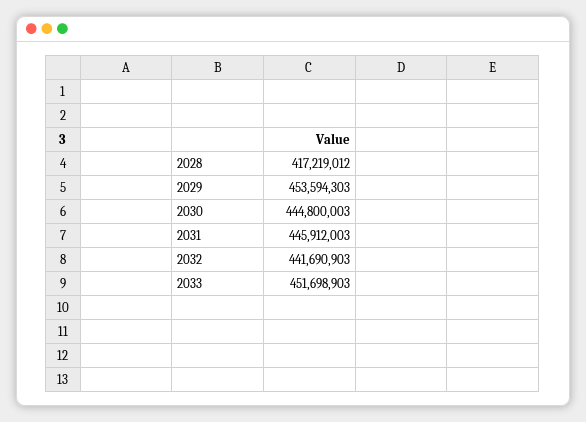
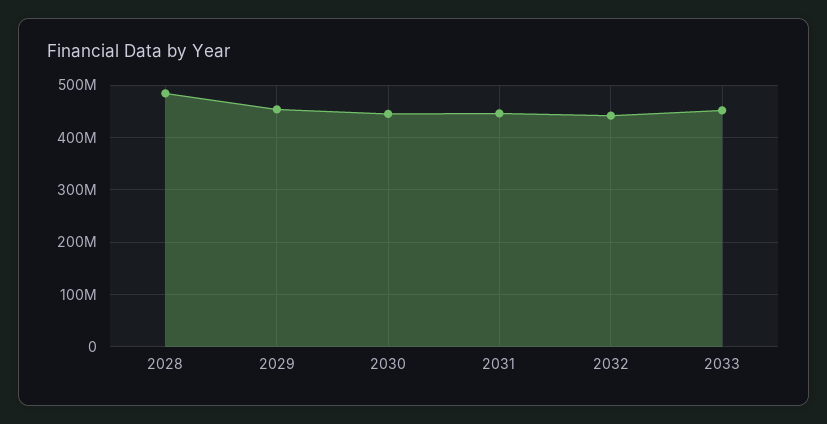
2028: 417219012 -> 480000000

